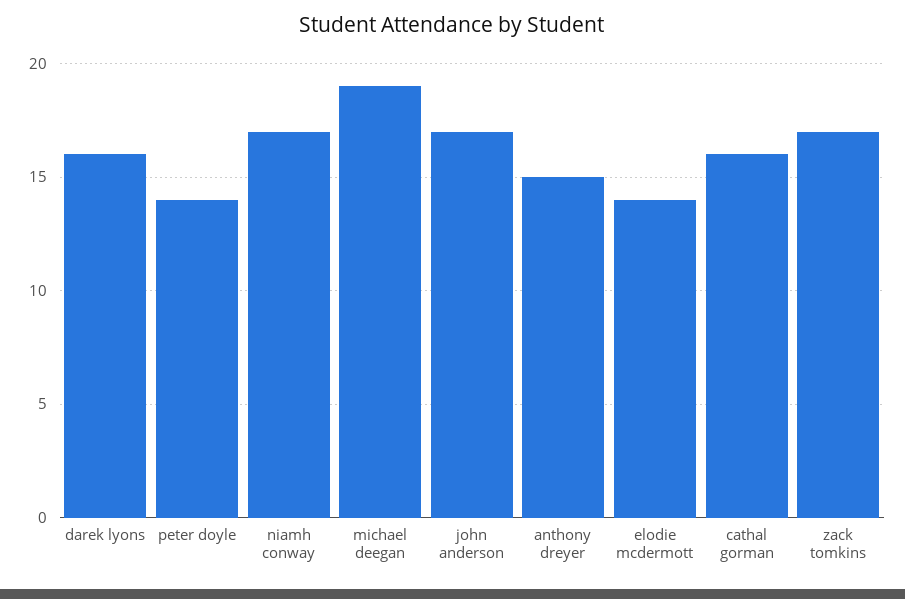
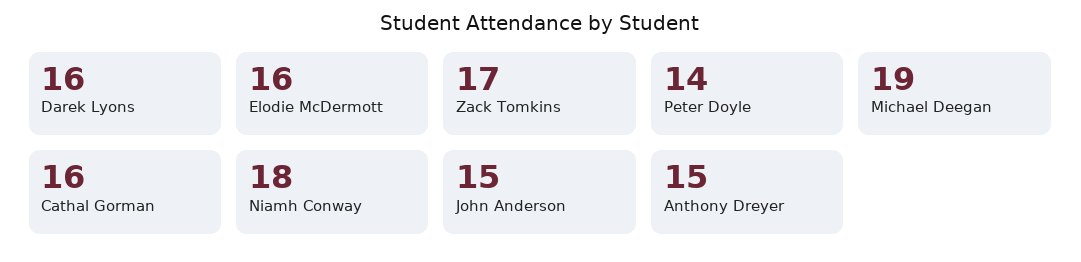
niamh conway: 17 -> 18
john anderson: 17 -> 15
elodie mcdermott: 14 -> 16

